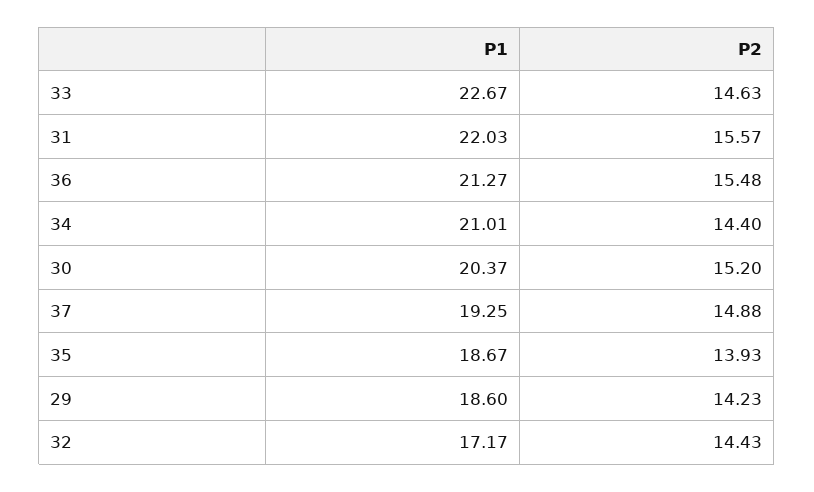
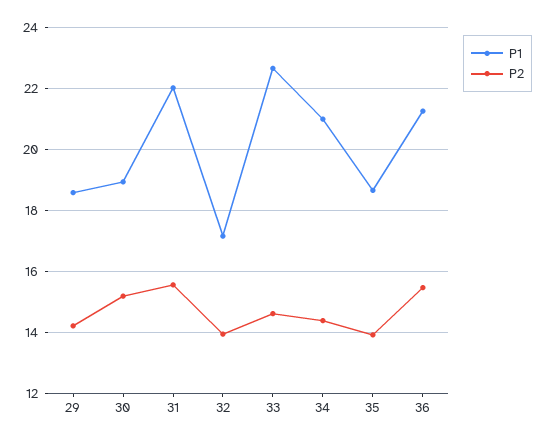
P1, 30: 20.37 -> 19
P1, 37: 19.25 -> none
P2, 37: 14.88 -> none
P2, 32: 14.43 -> 14

